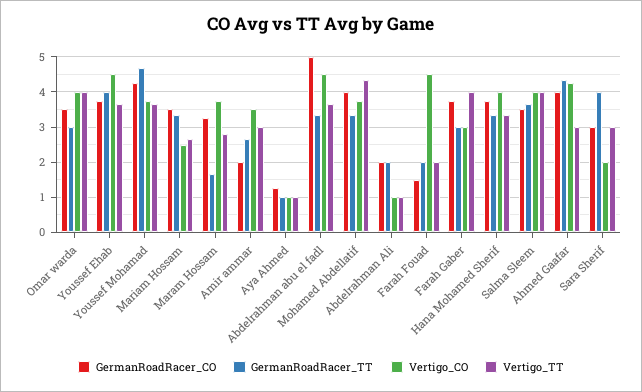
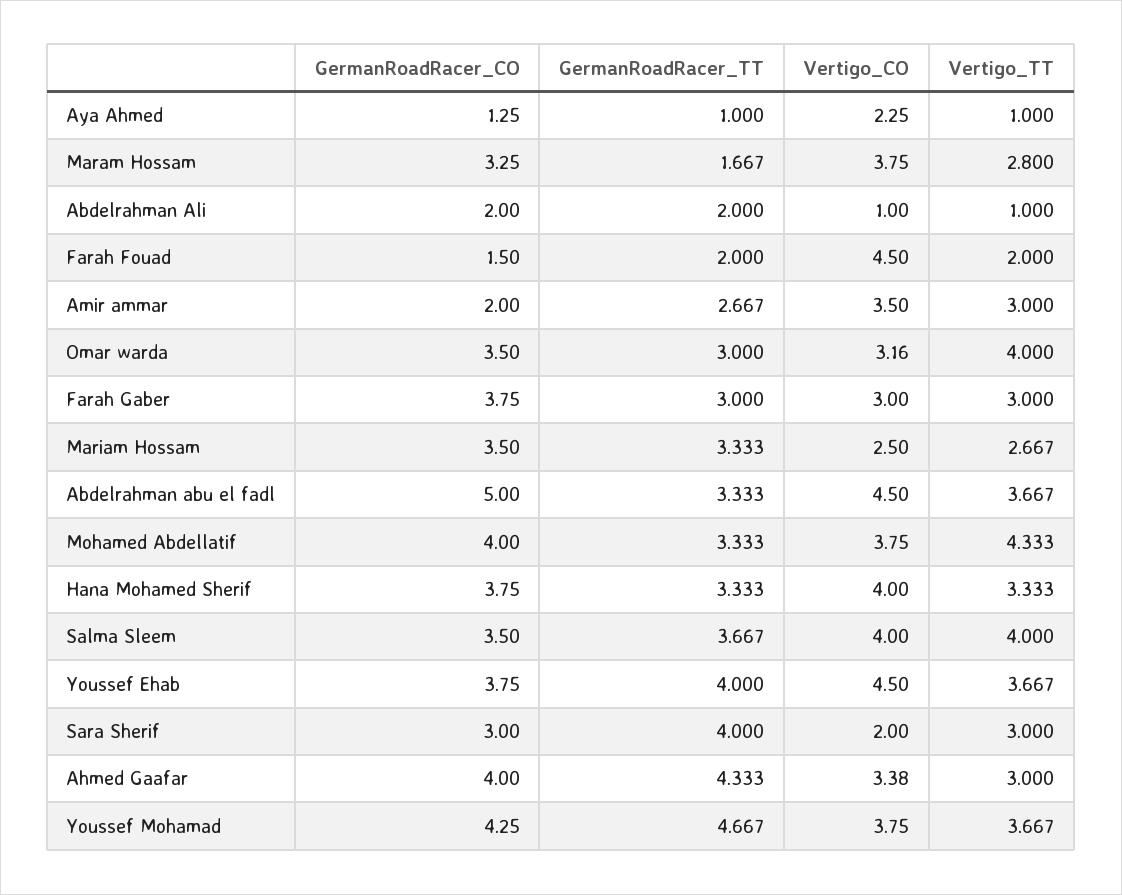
Vertigo_CO, Omar warda: 4 -> 3.16
Vertigo_CO, Aya Ahmed: 1 -> 2.25
Vertigo_TT, Farah Gaber: 4 -> 3
Vertigo_CO, Ahmed Gaafar: 4.2 -> 3.38

